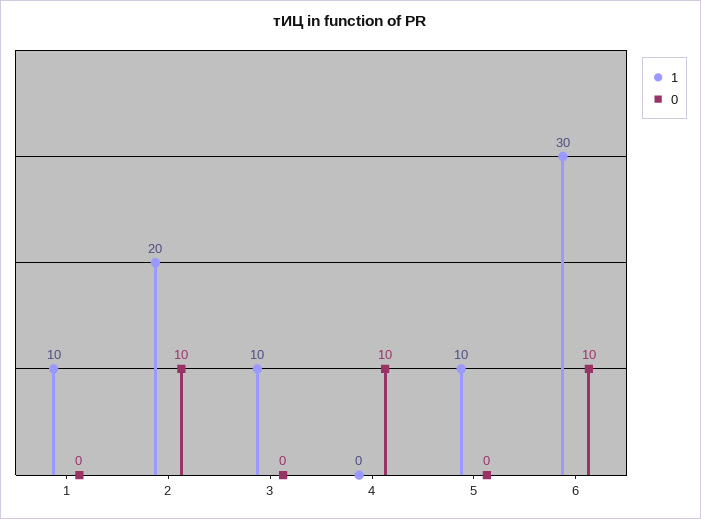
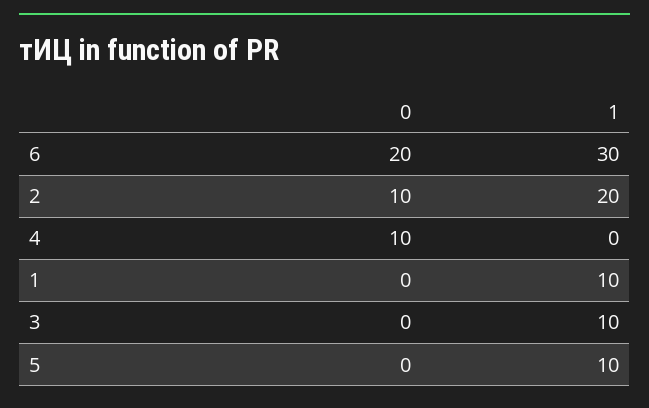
0, 6: 10 -> 20

